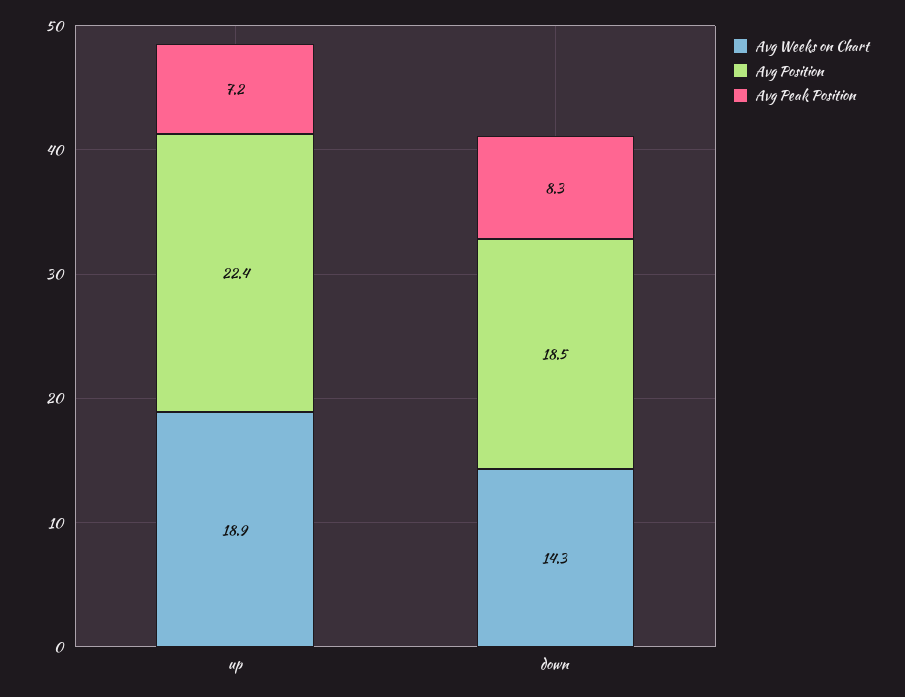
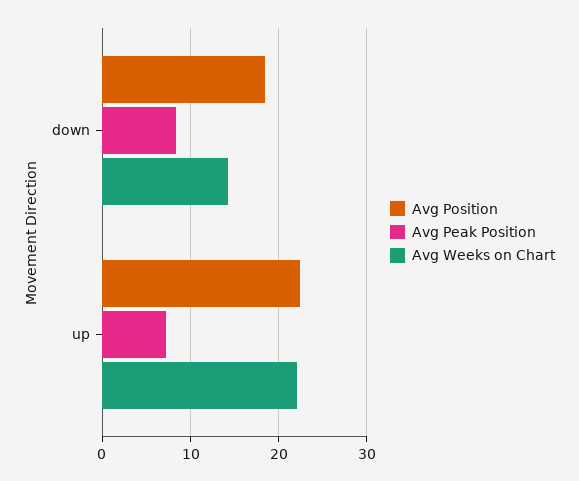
Avg Weeks on Chart, up: 18.9 -> 22

